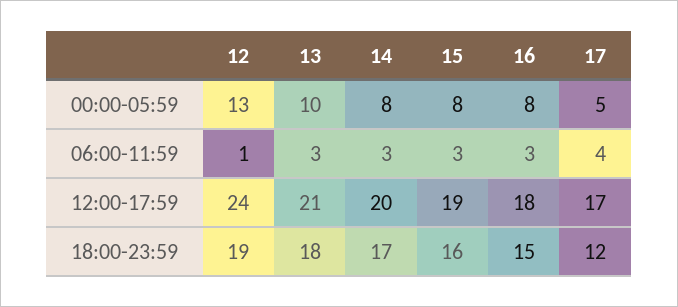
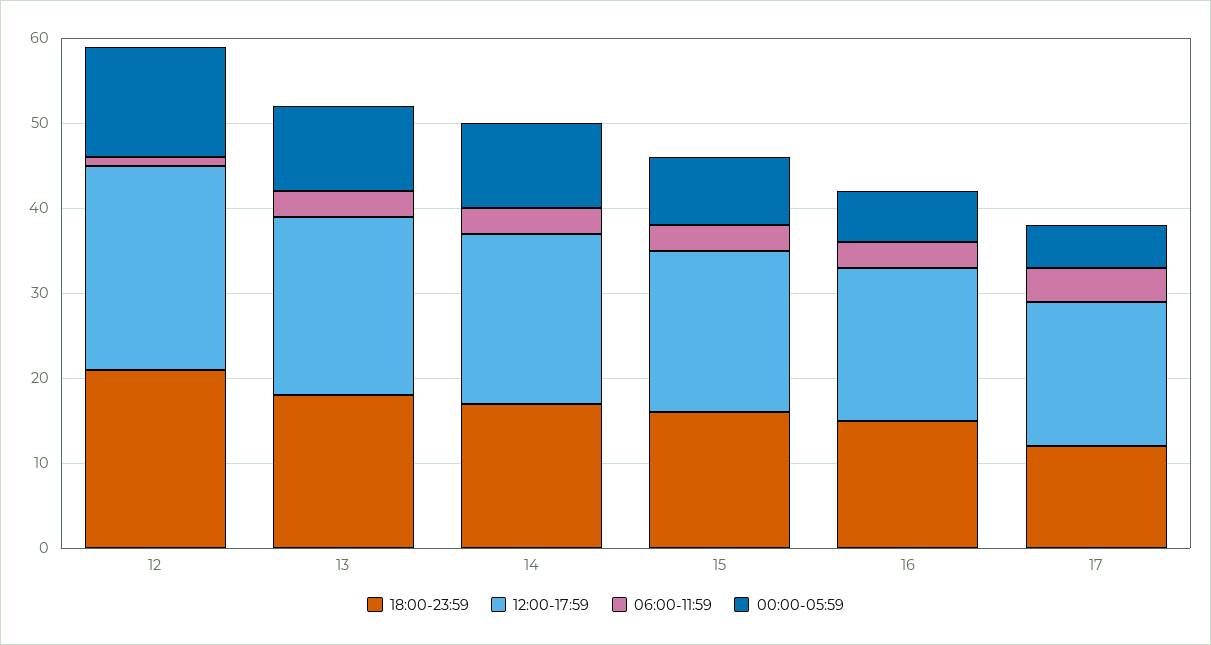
00:00-05:59, 14: 8 -> 10
00:00-05:59, 16: 8 -> 6
18:00-23:59, 12: 19 -> 21

